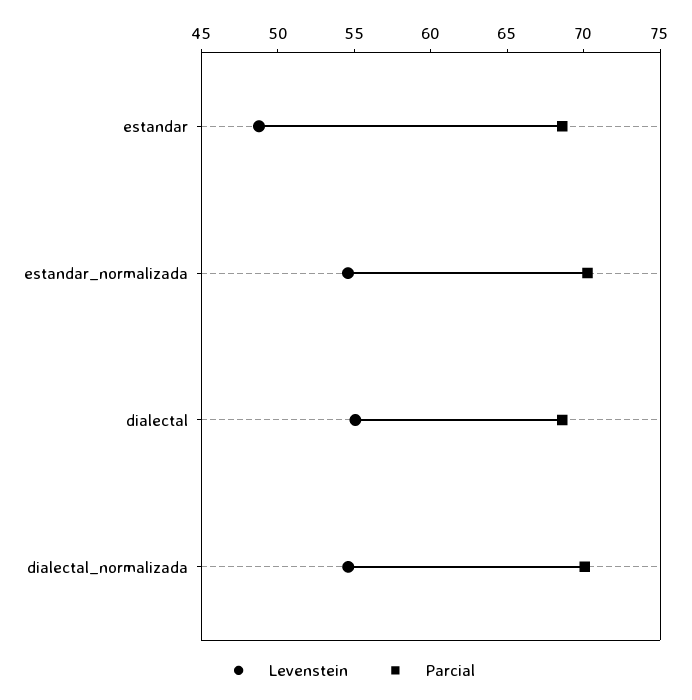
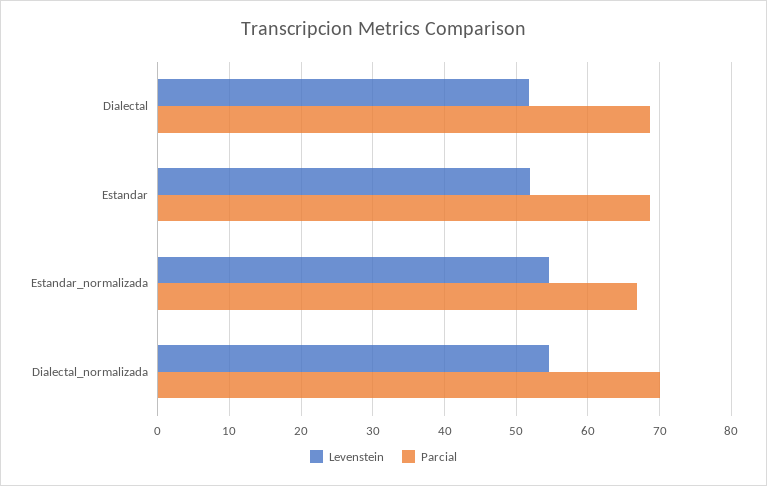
Levenstein, estandar: 49 -> 52
Parcial, estandar_normalizada: 70 -> 67
Levenstein, dialectal: 55 -> 52

